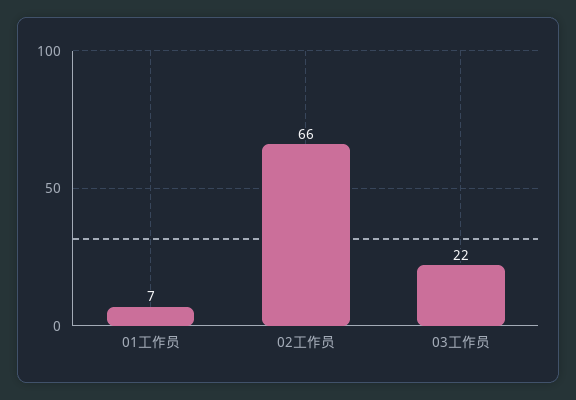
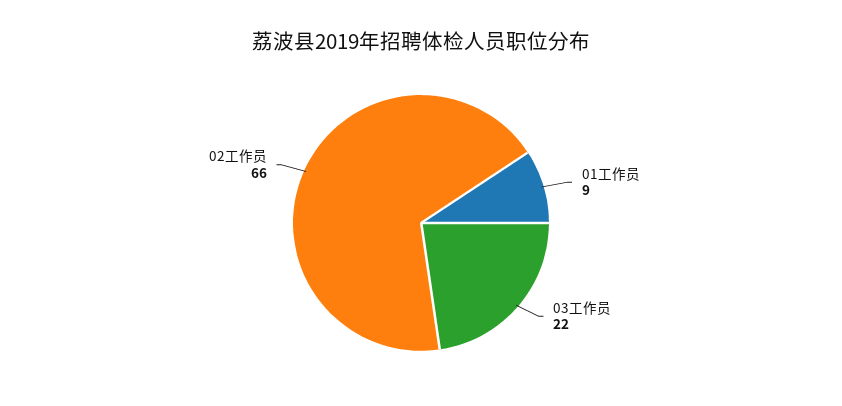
01工作员: 7 -> 9

